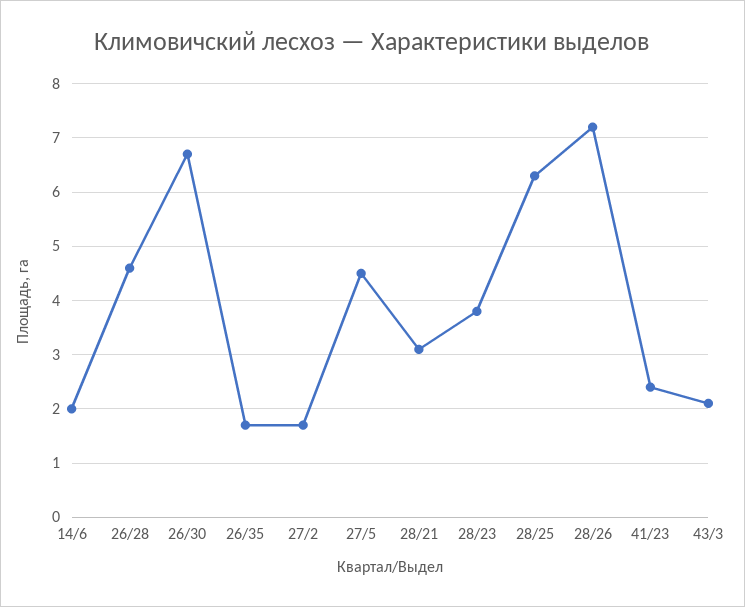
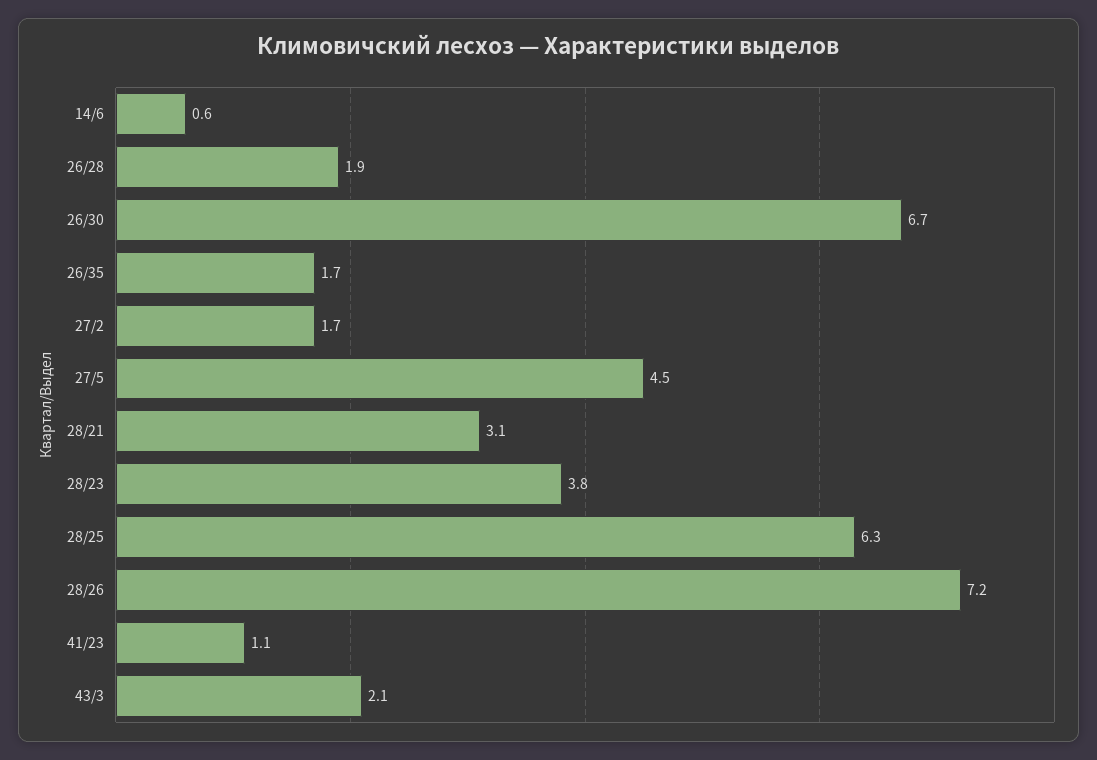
14/6: 2 -> 0.6
26/28: 4.5 -> 1.9
41/23: 2.5 -> 1.1

